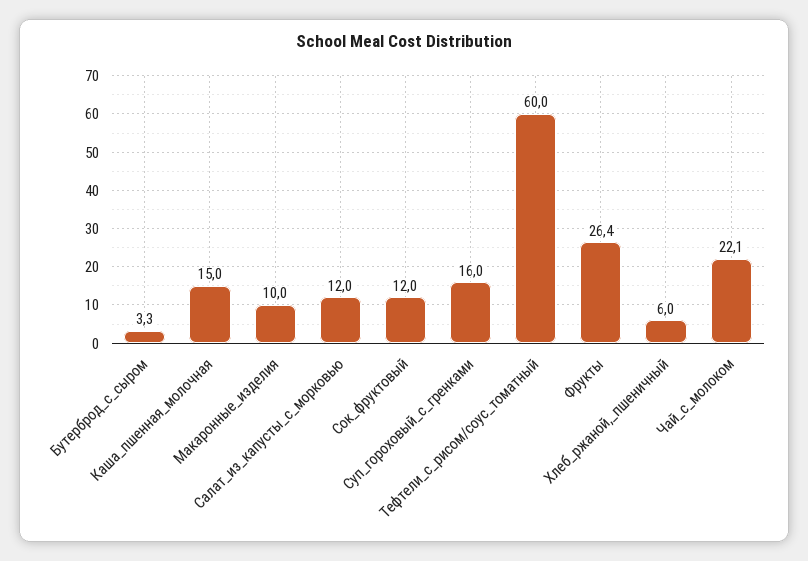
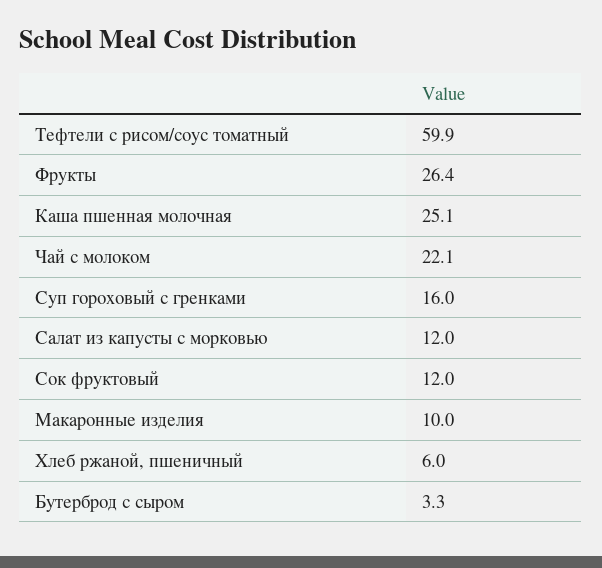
Каша_пшенная_молочная: 15 -> 25.1
Тефтели_с_рисом/соус_томатный: 60 -> 59.9

